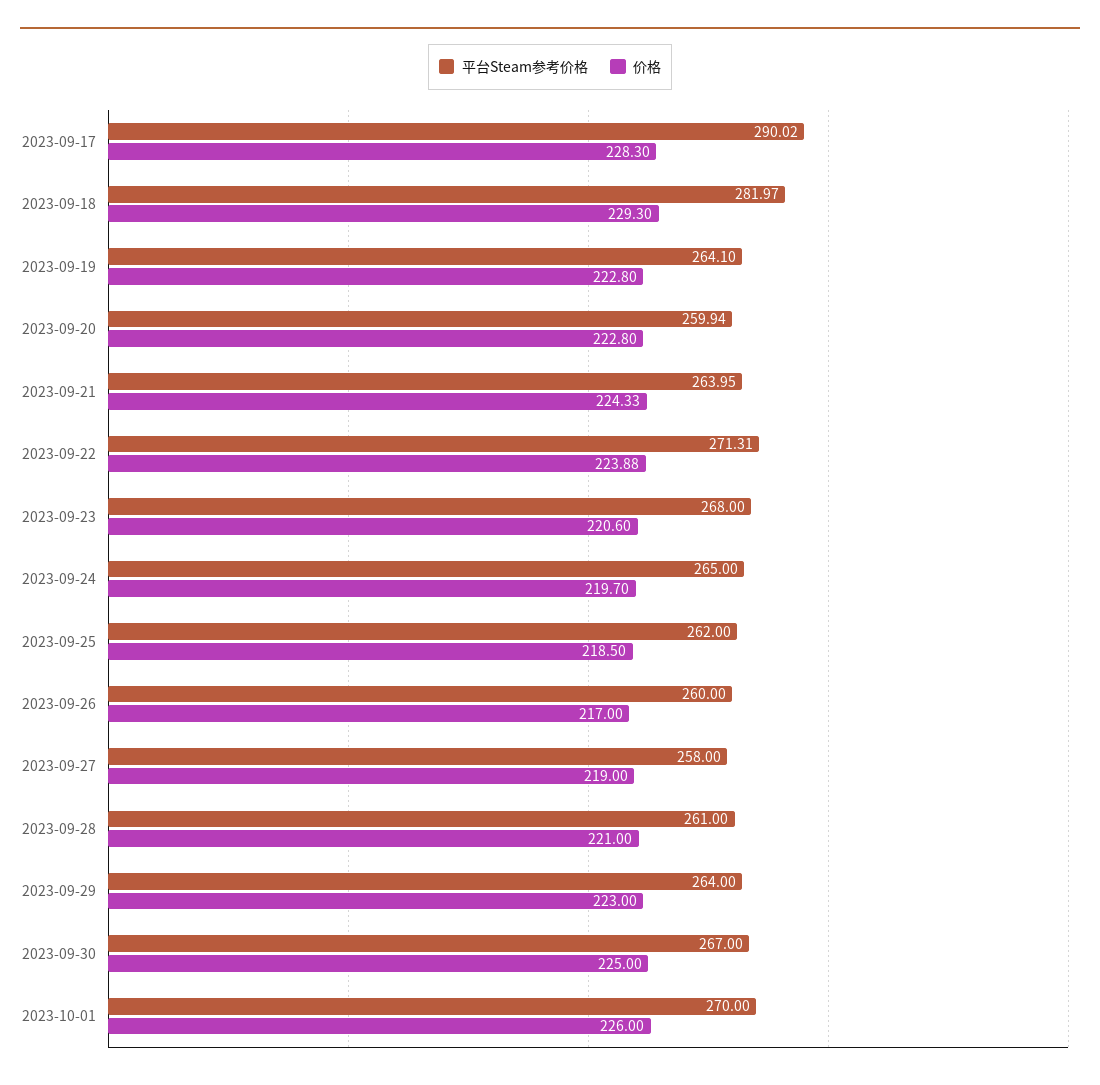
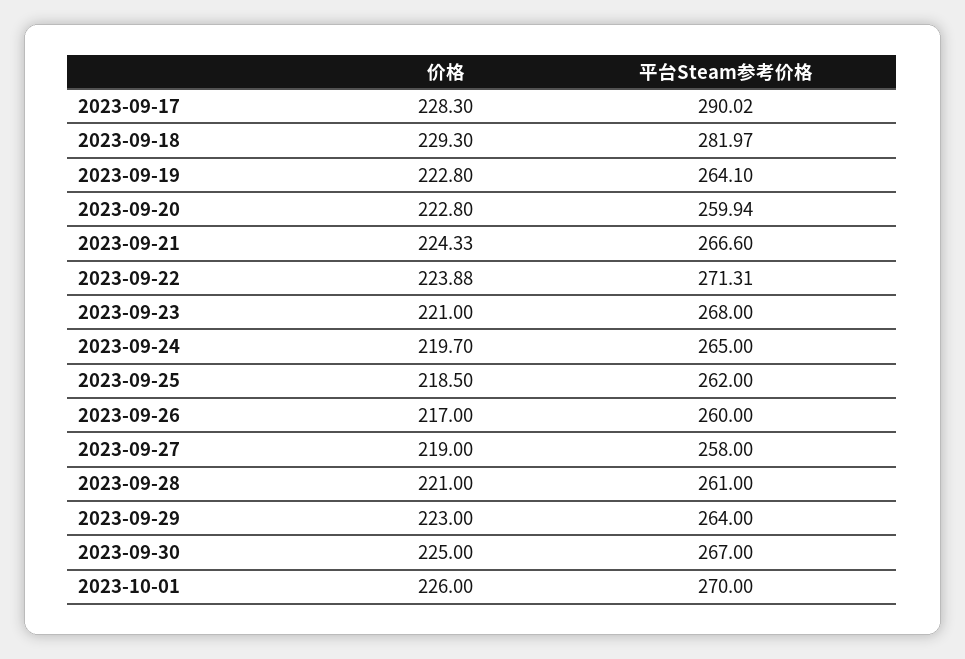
平台Steam参考价格, 2023-09-21: 263.95 -> 266.6
价格, 2023-09-23: 220.6 -> 221

